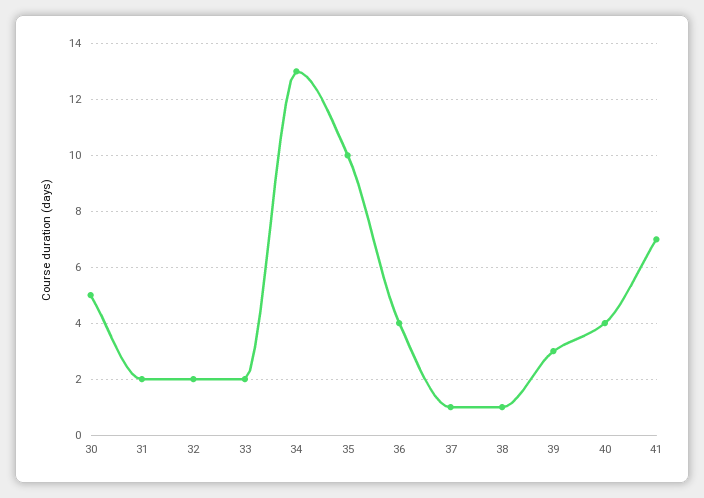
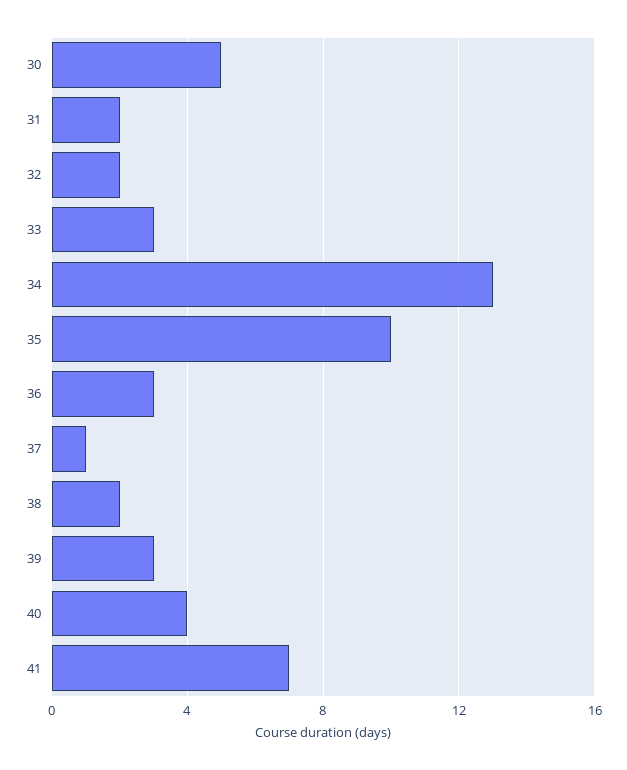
33: 2 -> 3
36: 4 -> 3
38: 1 -> 2

